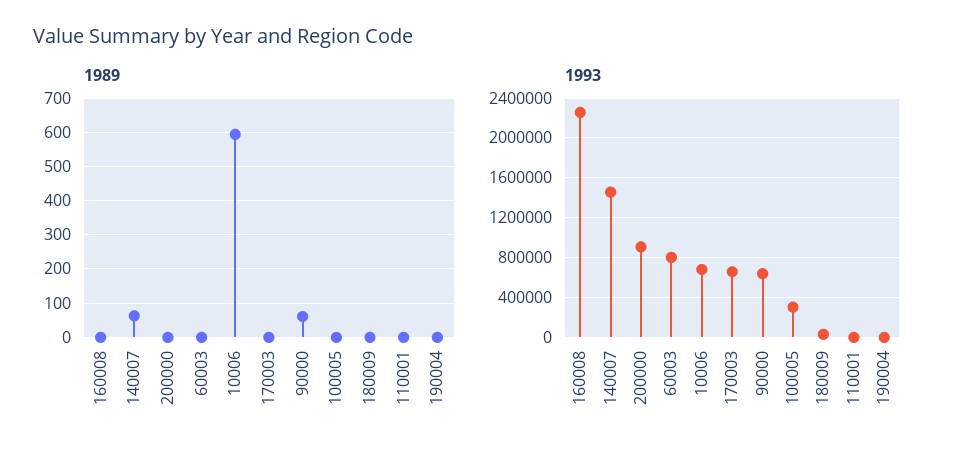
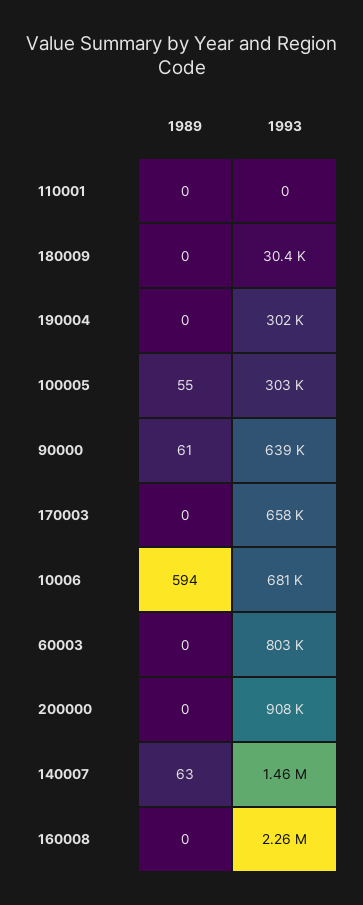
1989, 100005: 0 -> 55
1993, 190004: 0 -> 302000

